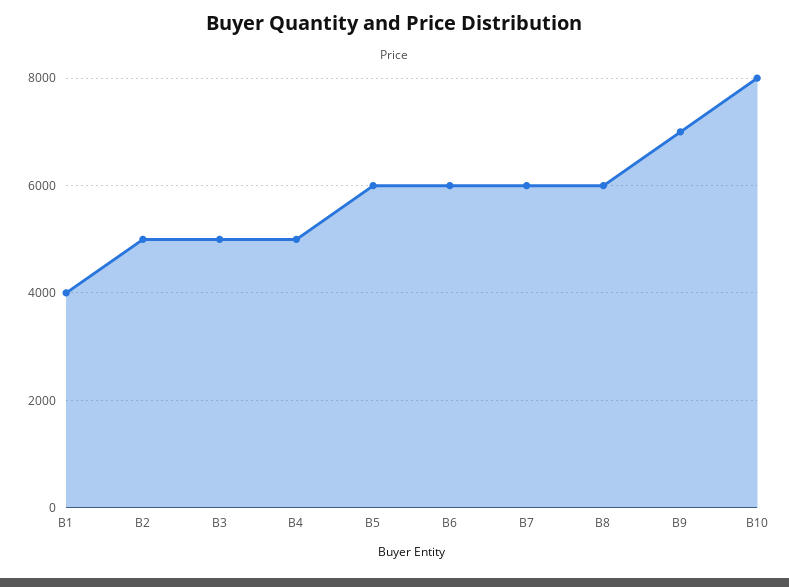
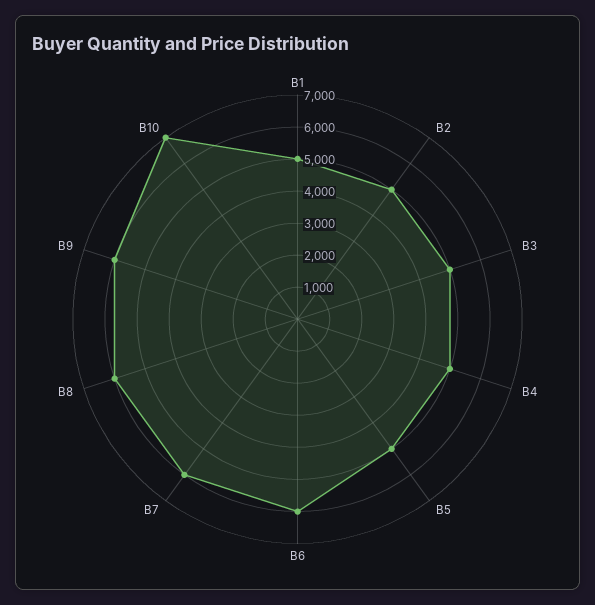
B1: 4000 -> 5000
B5: 6000 -> 5000
B9: 7000 -> 6000
B10: 8000 -> 7000

